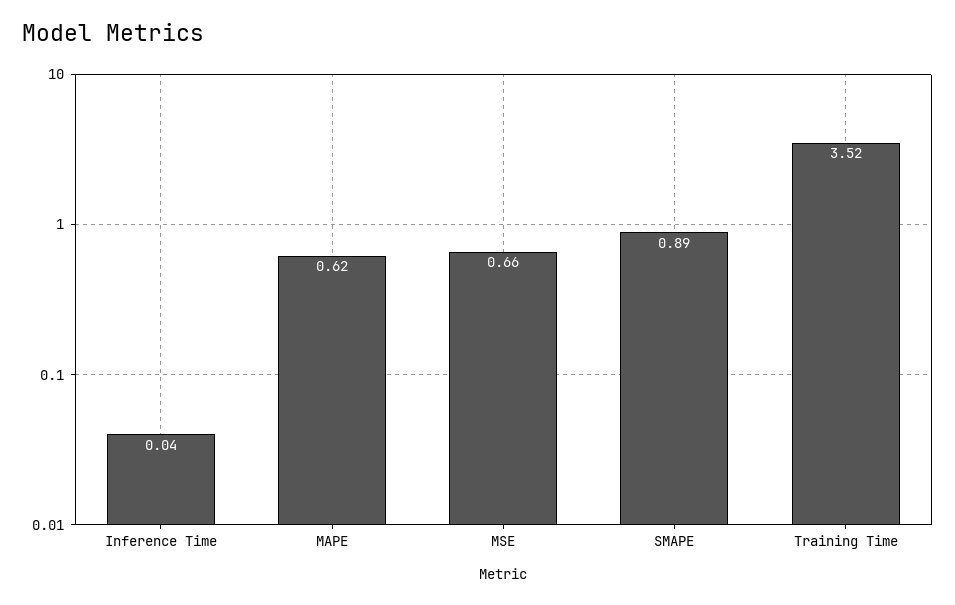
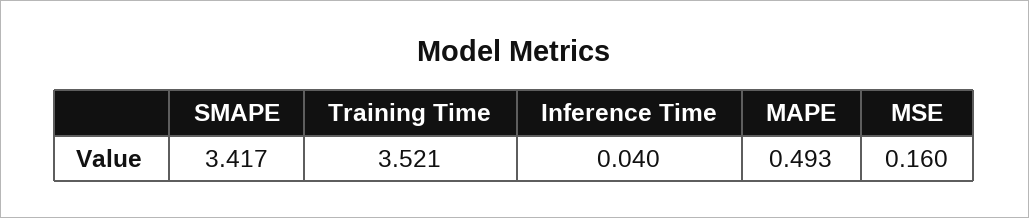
MAPE: 0.62 -> 0.493
MSE: 0.66 -> 0.16
SMAPE: 0.89 -> 3.417

